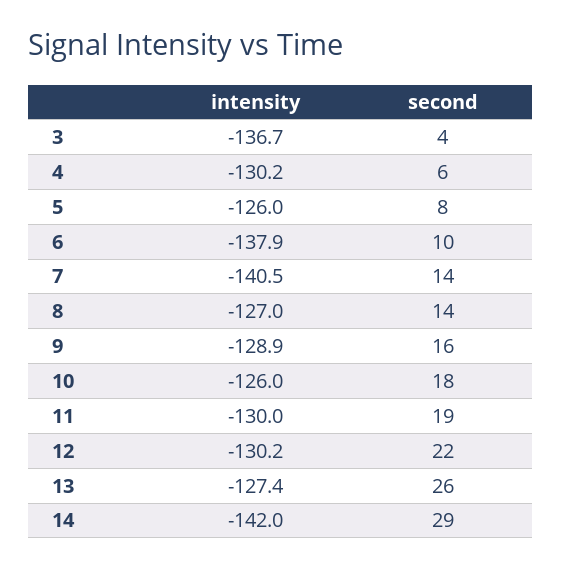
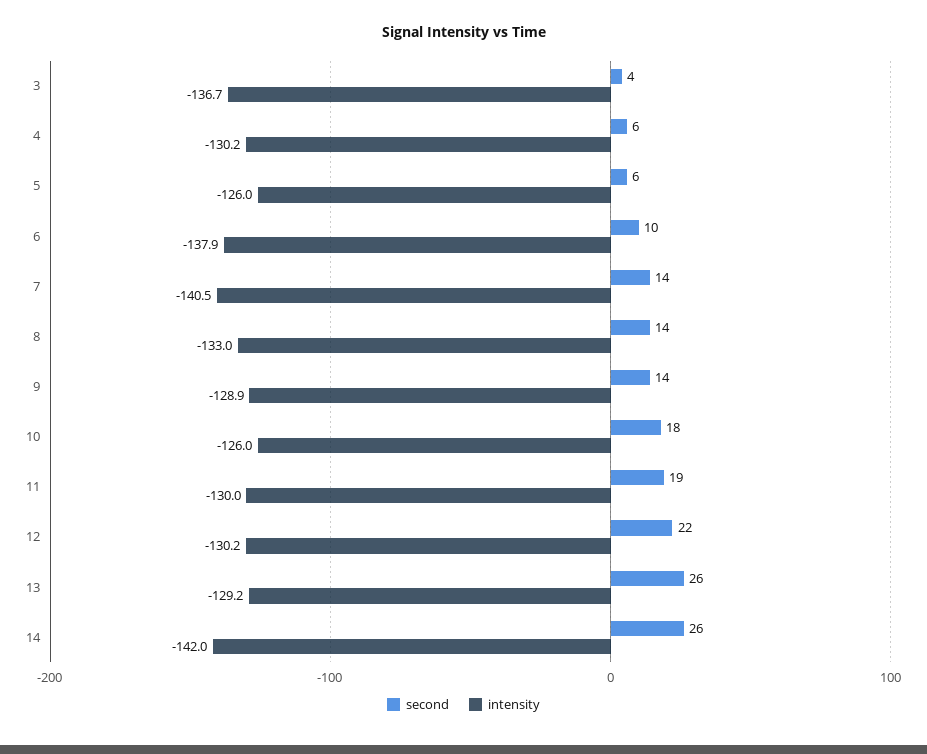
second, 5: 8 -> 6
intensity, 8: -127 -> -133
second, 9: 16 -> 14
intensity, 13: -127.4 -> -129.2
second, 14: 29 -> 26

